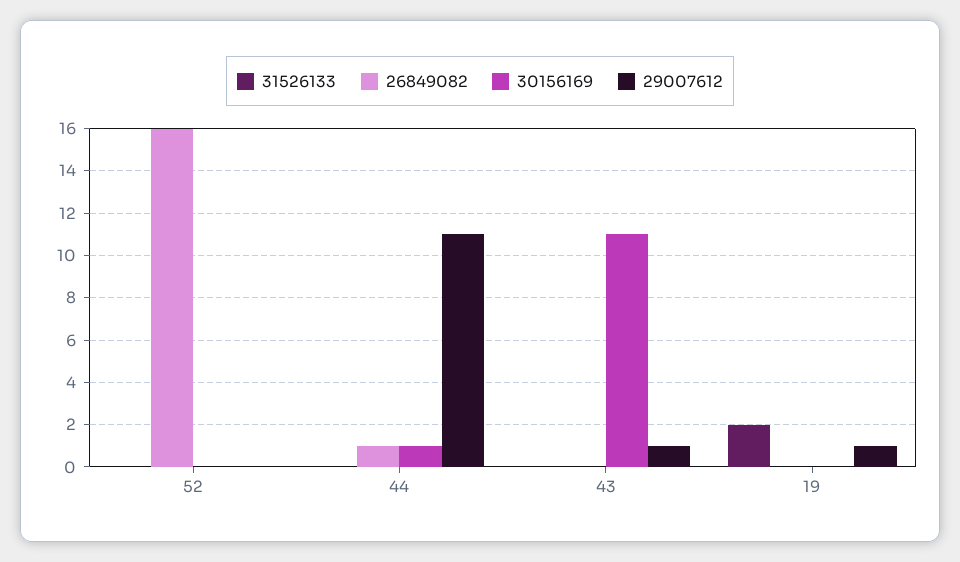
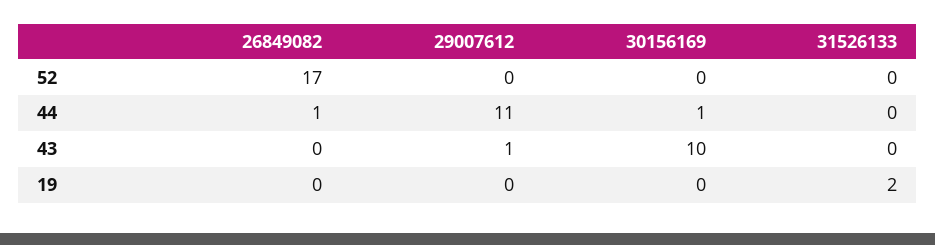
26849082, 52: 16 -> 17
30156169, 43: 11 -> 10
29007612, 19: 1 -> 0

